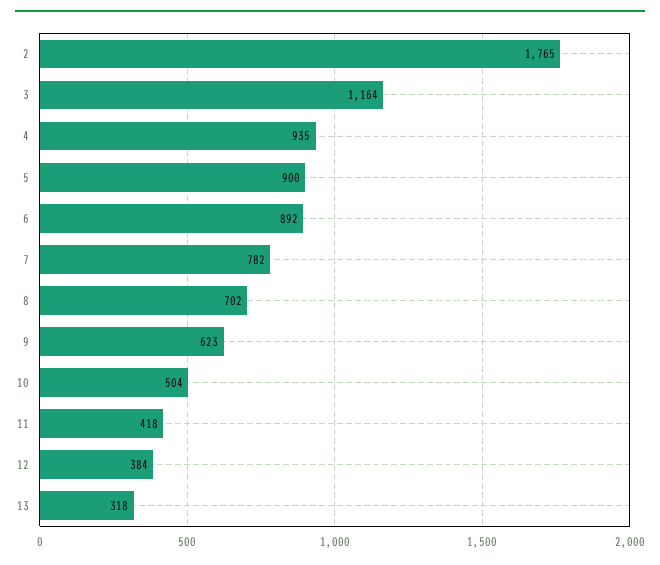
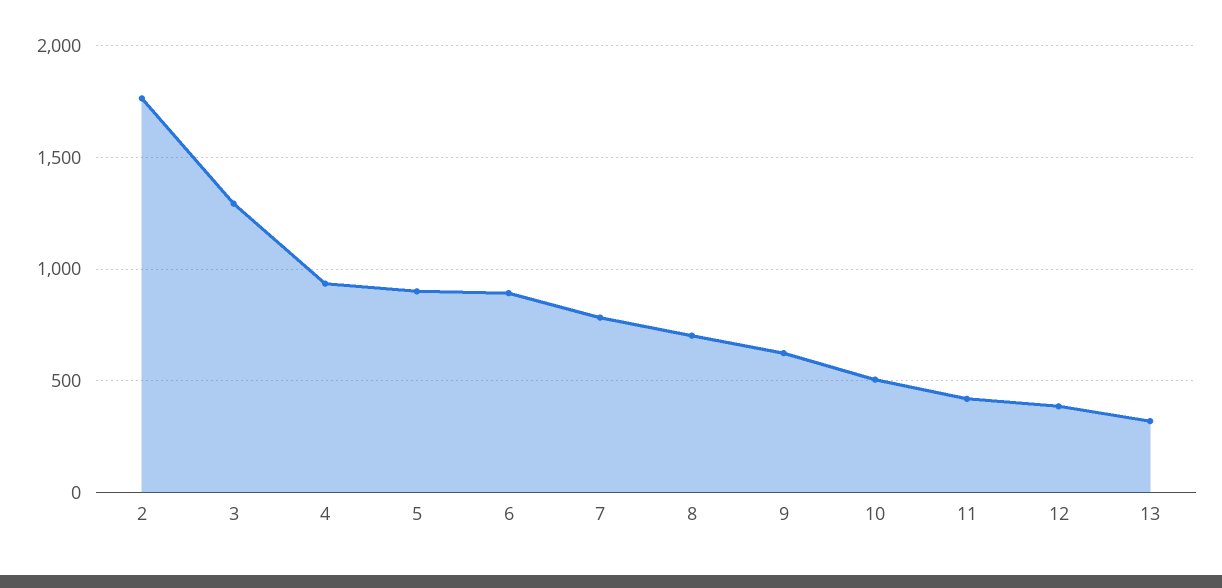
3: 1164 -> 1300

